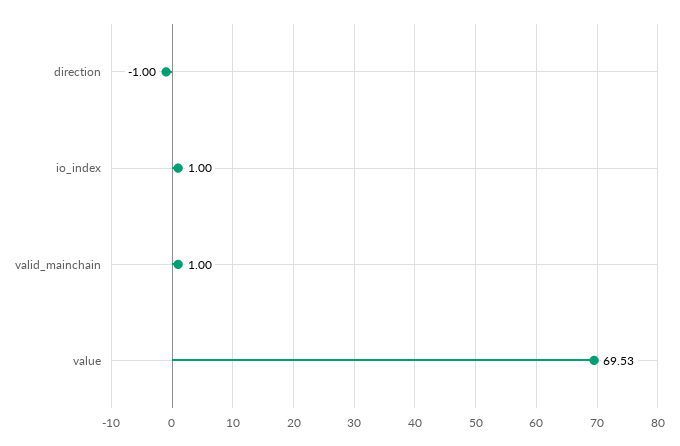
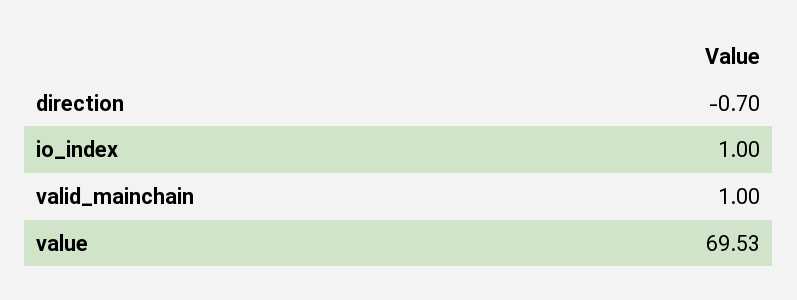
direction: -1 -> -0.7

